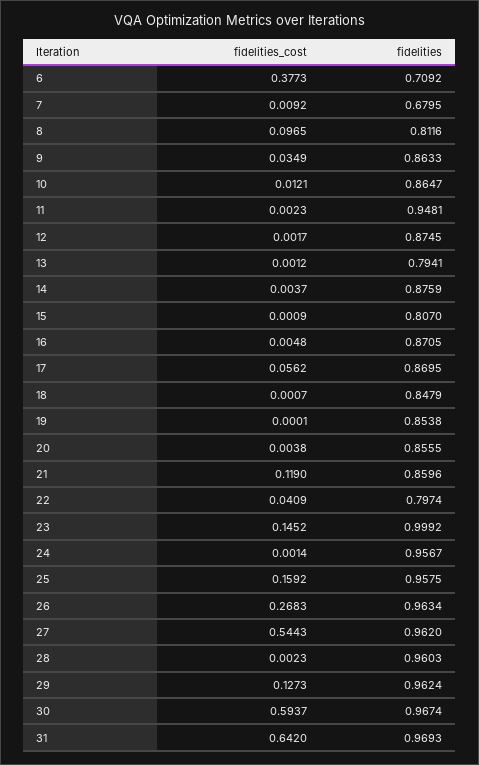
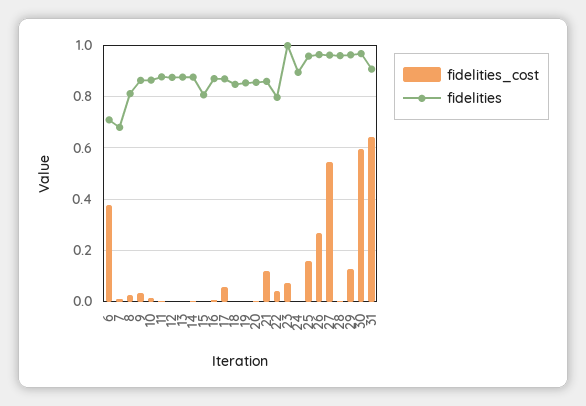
fidelities_cost, 8: 0.0965 -> 0.025
fidelities, 11: 0.9481 -> 0.875
fidelities, 13: 0.7941 -> 0.875
fidelities_cost, 23: 0.1452 -> 0.075
fidelities, 24: 0.9567 -> 0.9
fidelities, 31: 0.9693 -> 0.9

